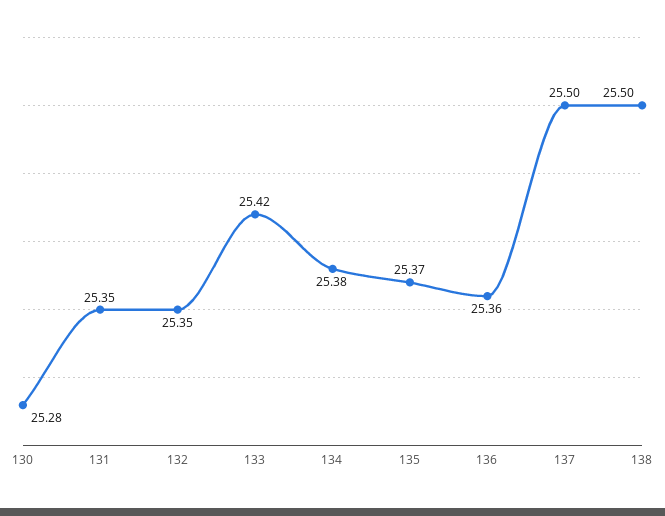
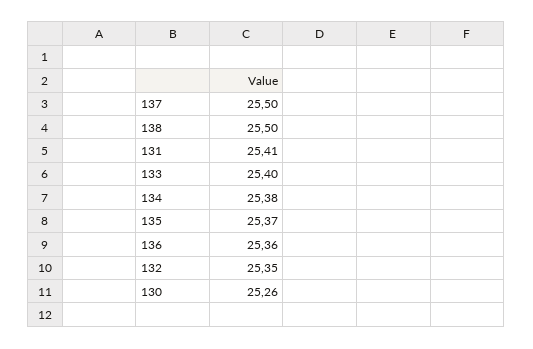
130: 25.28 -> 25.26
131: 25.35 -> 25.41
133: 25.42 -> 25.4

